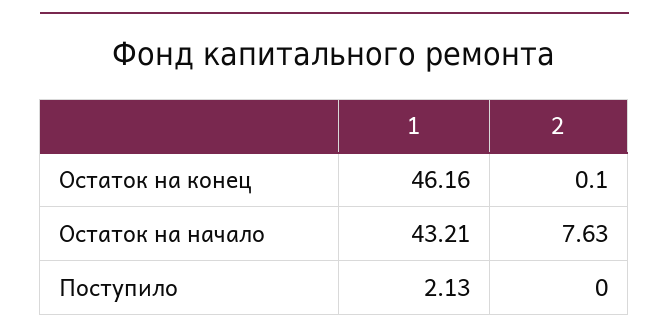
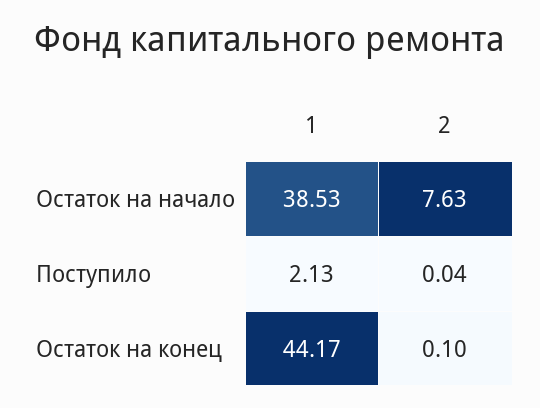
1, Остаток на конец: 46.16 -> 44.17
1, Остаток на начало: 43.21 -> 38.53
2, Поступило: 0 -> 0.04

